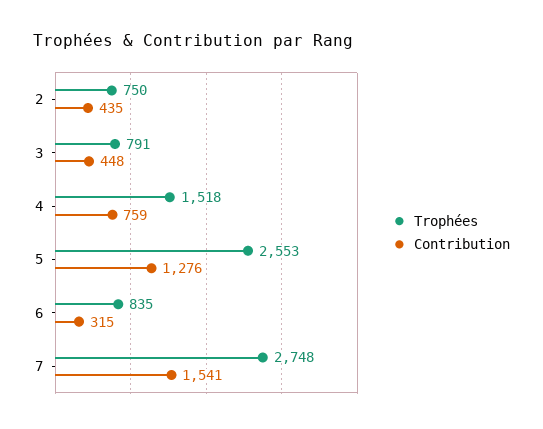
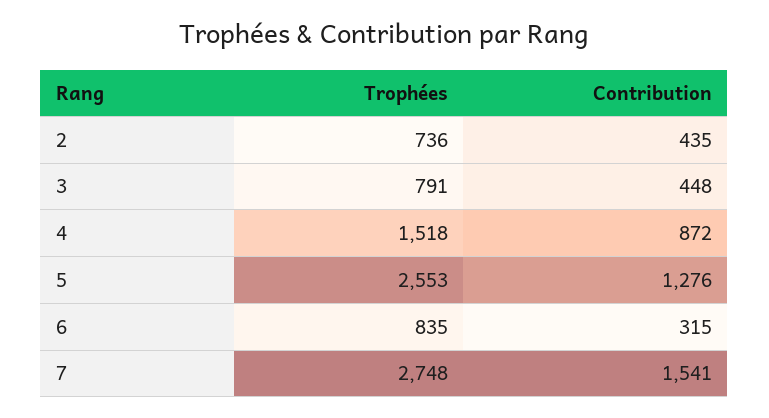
Trophées, 2: 750 -> 736
Contribution, 4: 759 -> 872

